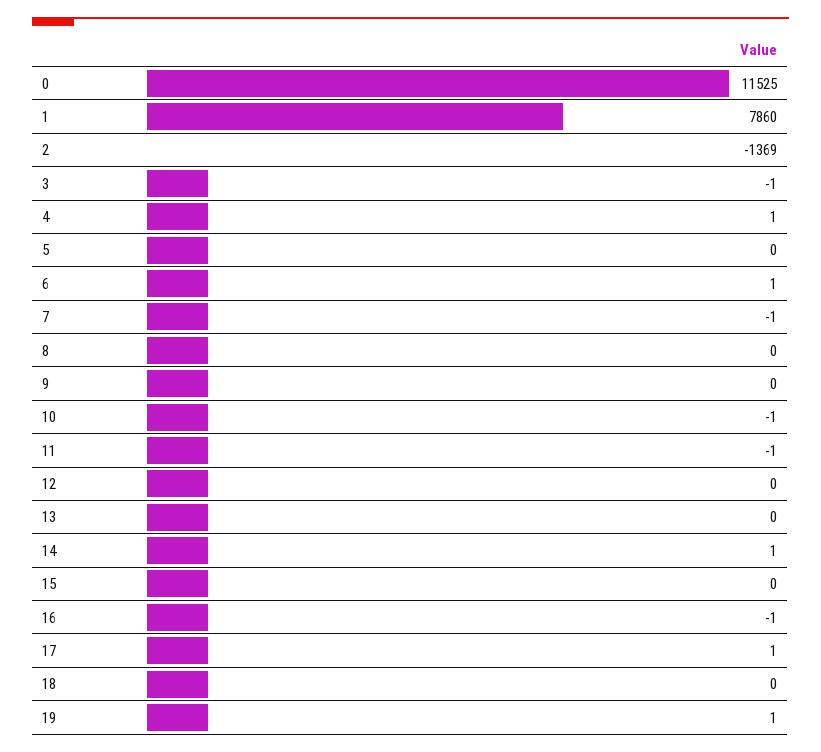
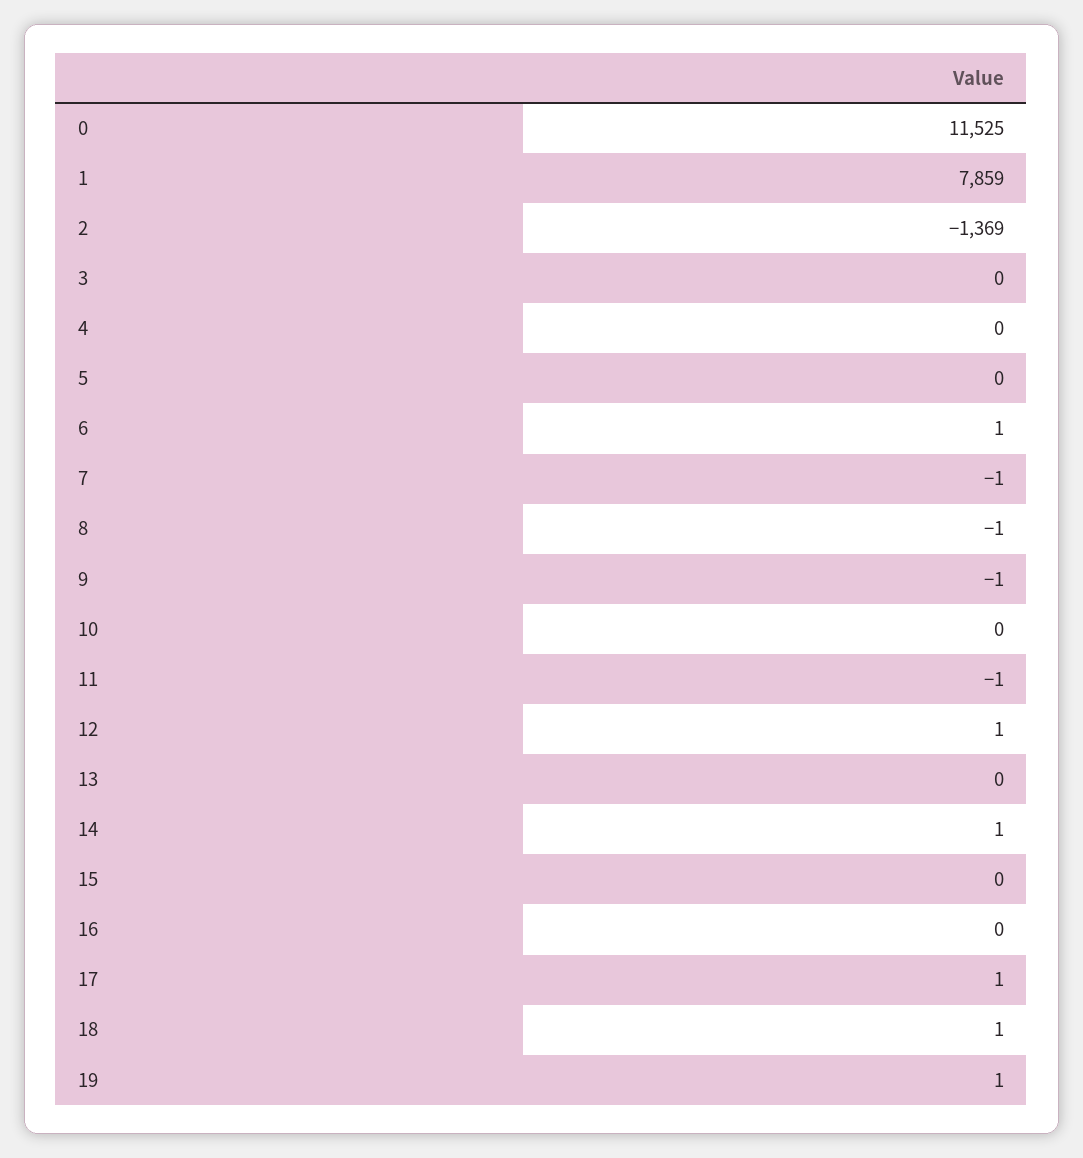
1: 7860 -> 7859
3: -1 -> 0
4: 1 -> 0
8: 0 -> -1
9: 0 -> -1
10: -1 -> 0
12: 0 -> 1
16: -1 -> 0
18: 0 -> 1

